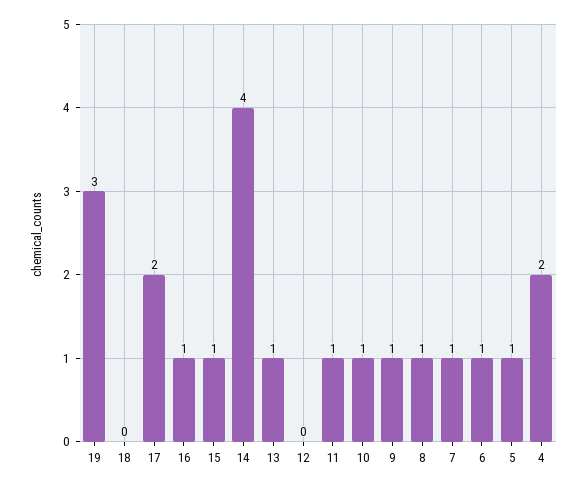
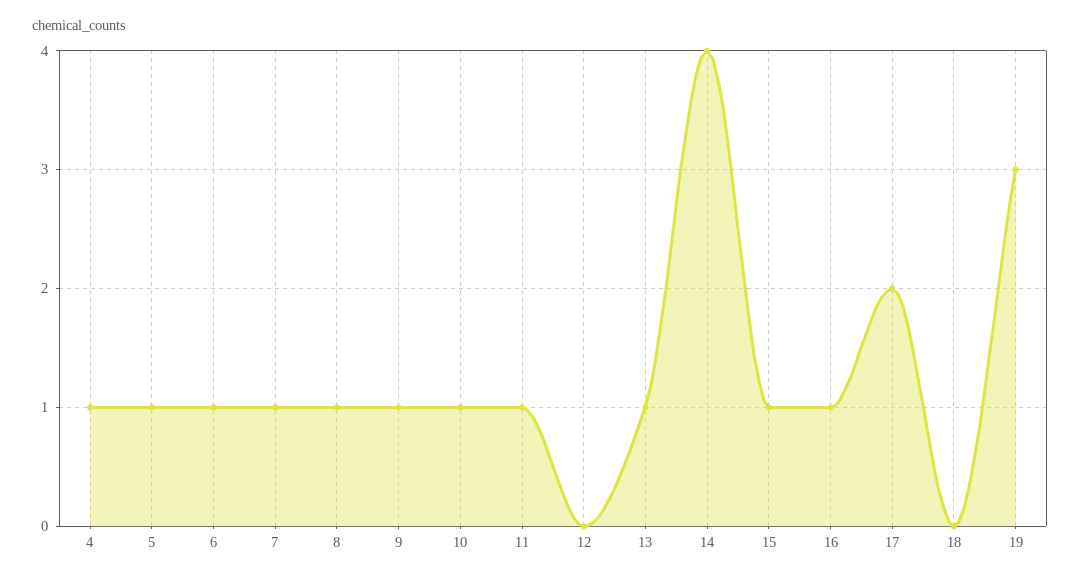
4: 2 -> 1

